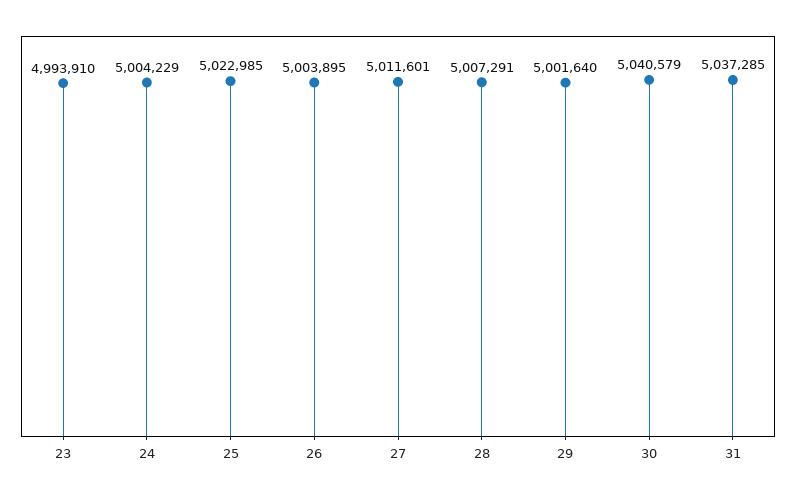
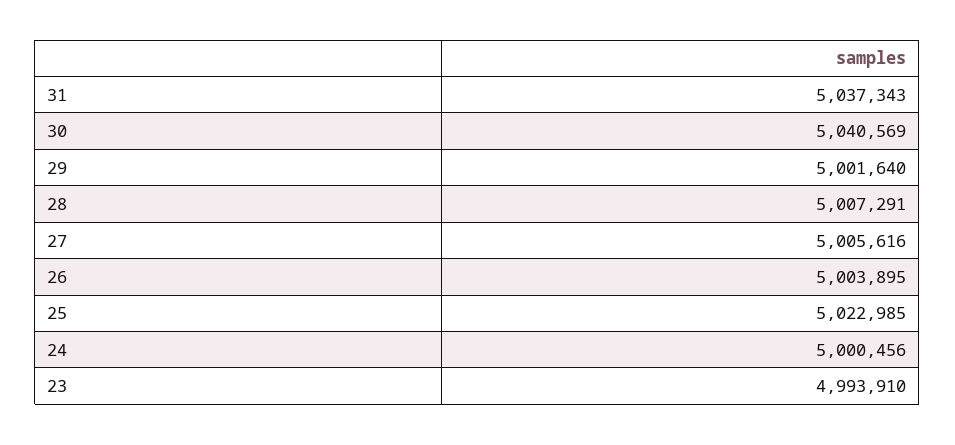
24: 5004229 -> 5000456
27: 5011601 -> 5005616
30: 5040579 -> 5040569
31: 5037285 -> 5037343

